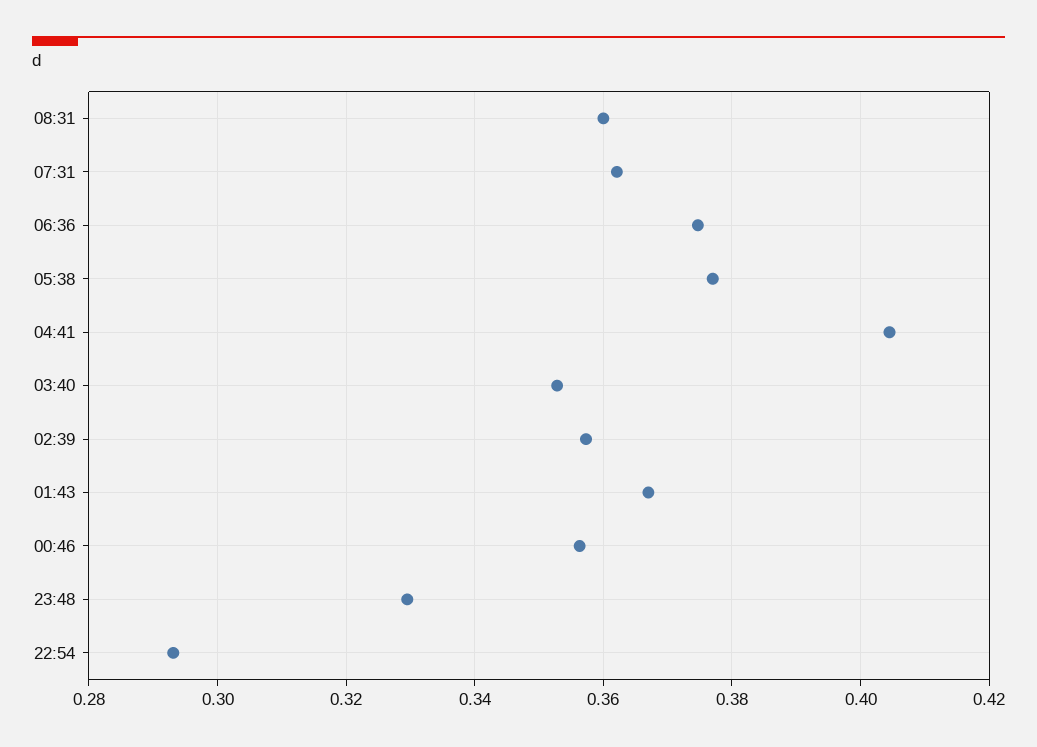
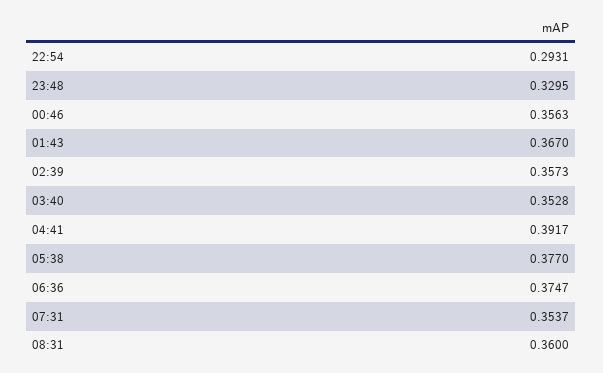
07:31: 0.362 -> 0.3537
04:41: 0.404 -> 0.3917

